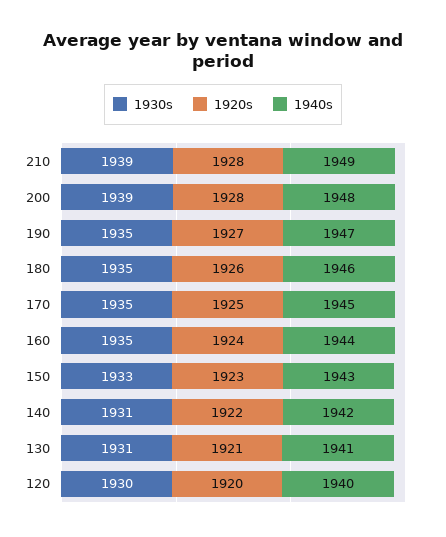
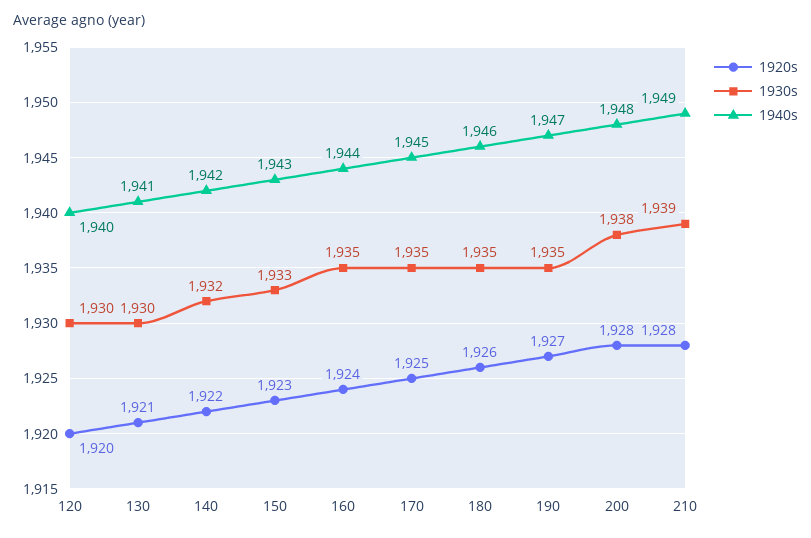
1930s, 200: 1939 -> 1938
1930s, 140: 1931 -> 1932
1930s, 130: 1931 -> 1930

